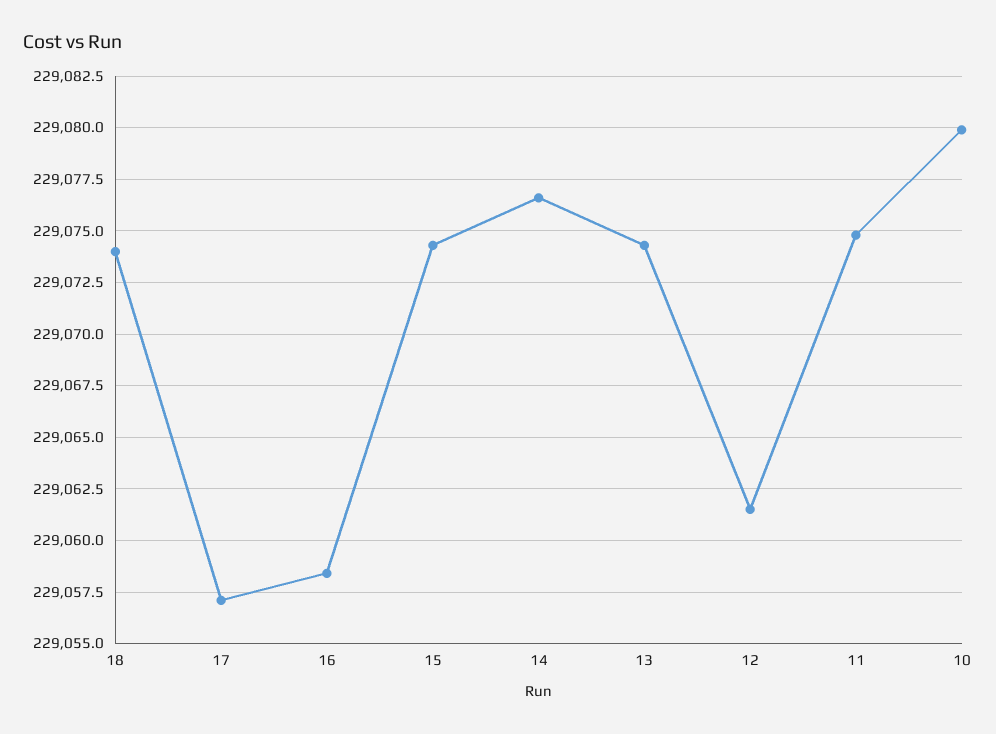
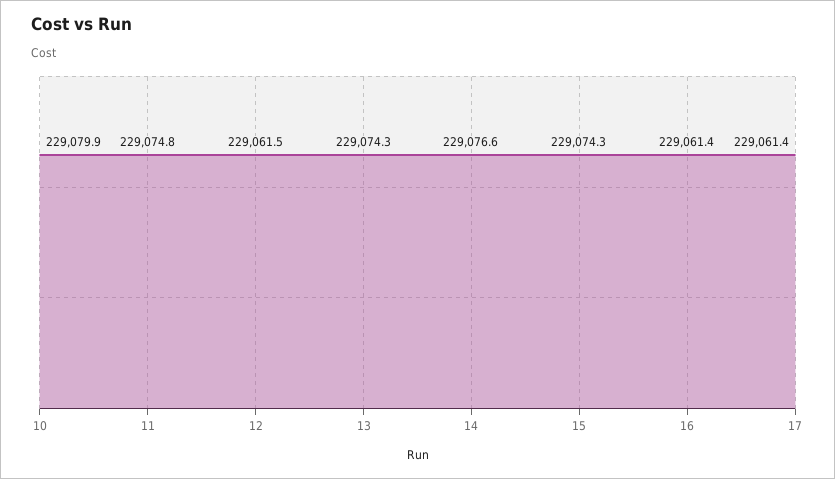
18: 229074 -> none
17: 229057 -> 229061.4
16: 229058.5 -> 229061.4

